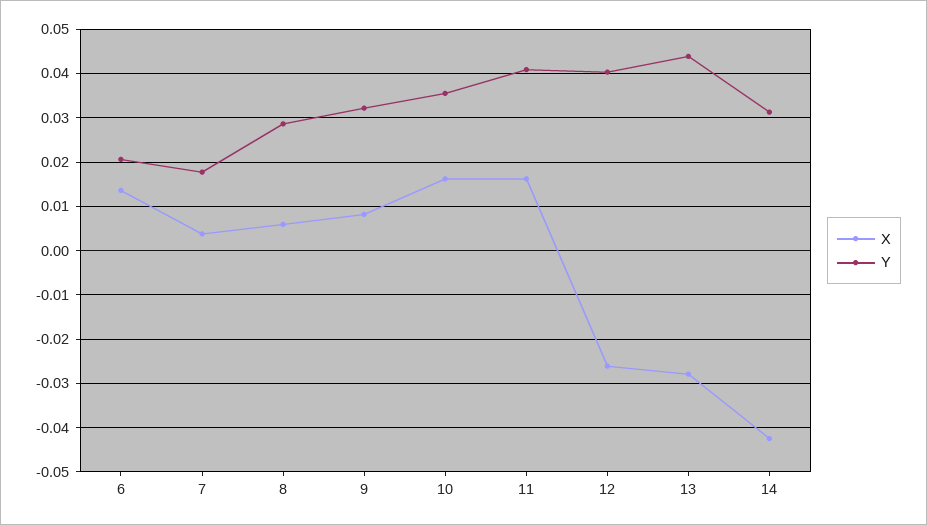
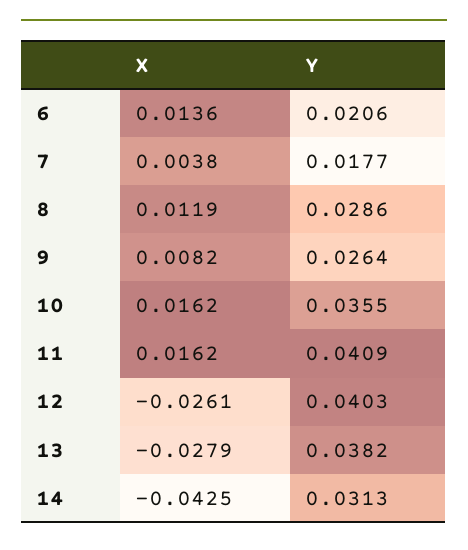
X, 8: 0.006 -> 0.0119
Y, 9: 0.032 -> 0.0264
Y, 13: 0.044 -> 0.0382

